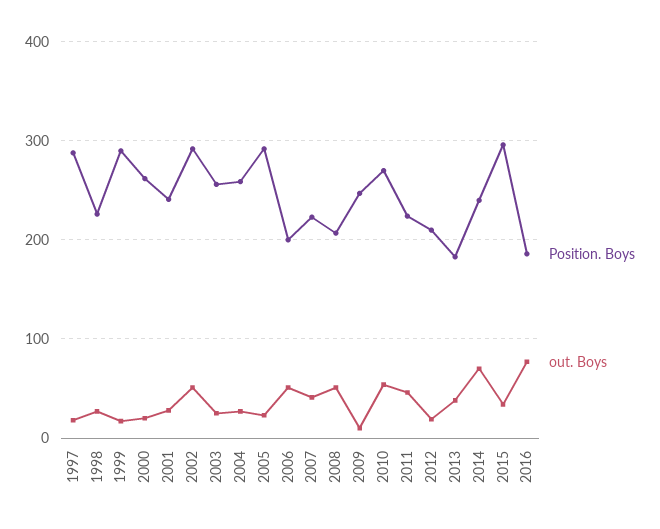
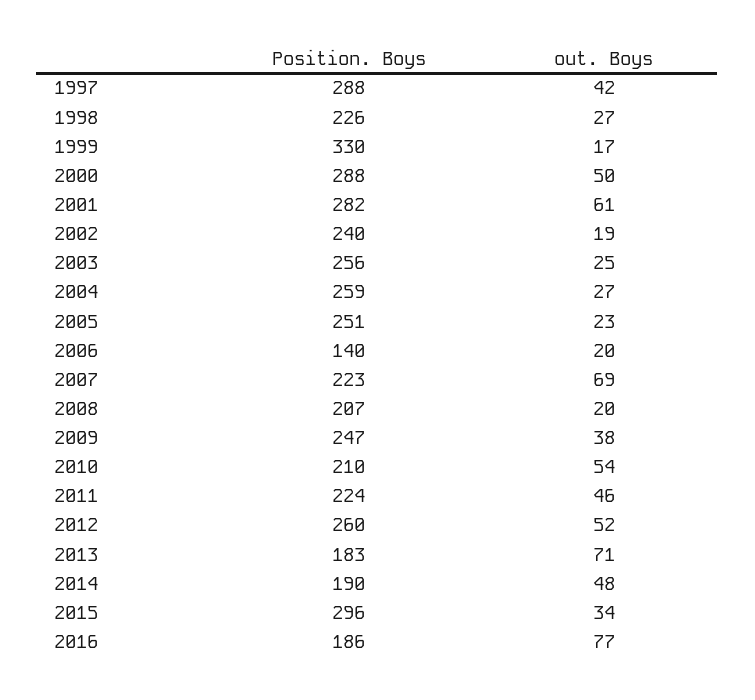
out. Boys, 1997: 20 -> 42
Position. Boys, 1999: 290 -> 330
Position. Boys, 2000: 260 -> 288
out. Boys, 2000: 20 -> 50
Position. Boys, 2001: 240 -> 282
out. Boys, 2001: 30 -> 61
Position. Boys, 2002: 290 -> 240
out. Boys, 2002: 50 -> 19
Position. Boys, 2005: 290 -> 251
Position. Boys, 2006: 200 -> 140
out. Boys, 2006: 50 -> 20
out. Boys, 2007: 40 -> 69
out. Boys, 2008: 50 -> 20
out. Boys, 2009: 10 -> 38
Position. Boys, 2010: 270 -> 210
Position. Boys, 2012: 210 -> 260
out. Boys, 2012: 20 -> 52
out. Boys, 2013: 40 -> 71
Position. Boys, 2014: 240 -> 190
out. Boys, 2014: 70 -> 48

